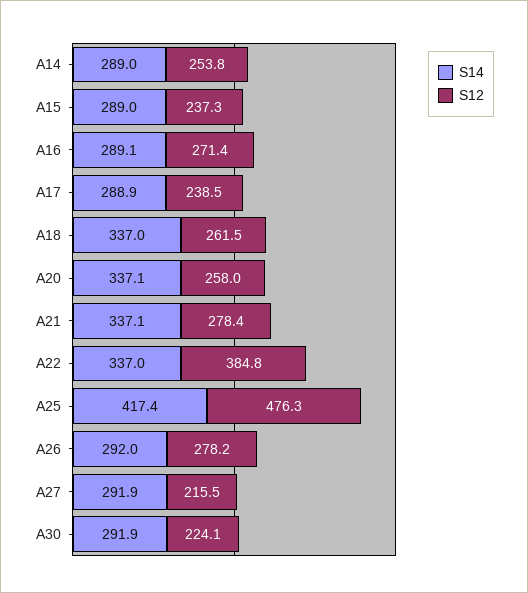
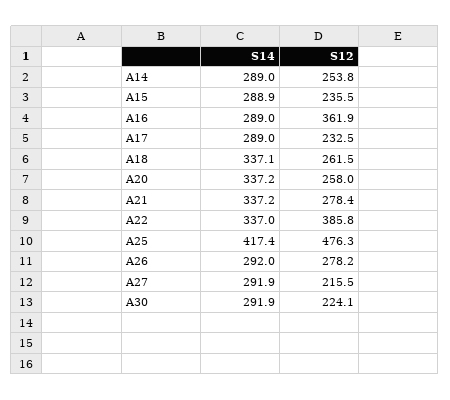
S14, A15: 289 -> 288.9
S12, A15: 237.3 -> 235.5
S14, A16: 289.1 -> 289
S12, A16: 271.4 -> 361.9
S14, A17: 288.9 -> 289
S12, A17: 238.5 -> 232.5
S14, A18: 337 -> 337.1
S14, A20: 337.1 -> 337.2
S14, A21: 337.1 -> 337.2
S12, A22: 384.8 -> 385.8

